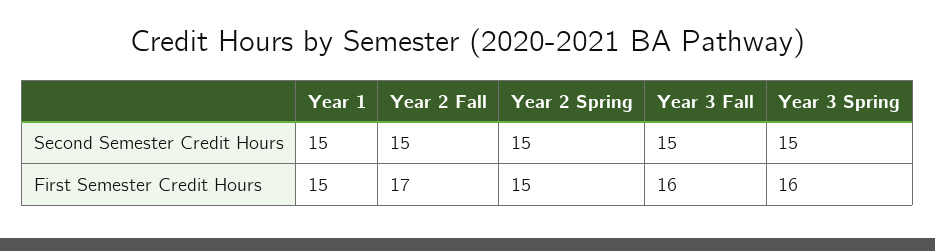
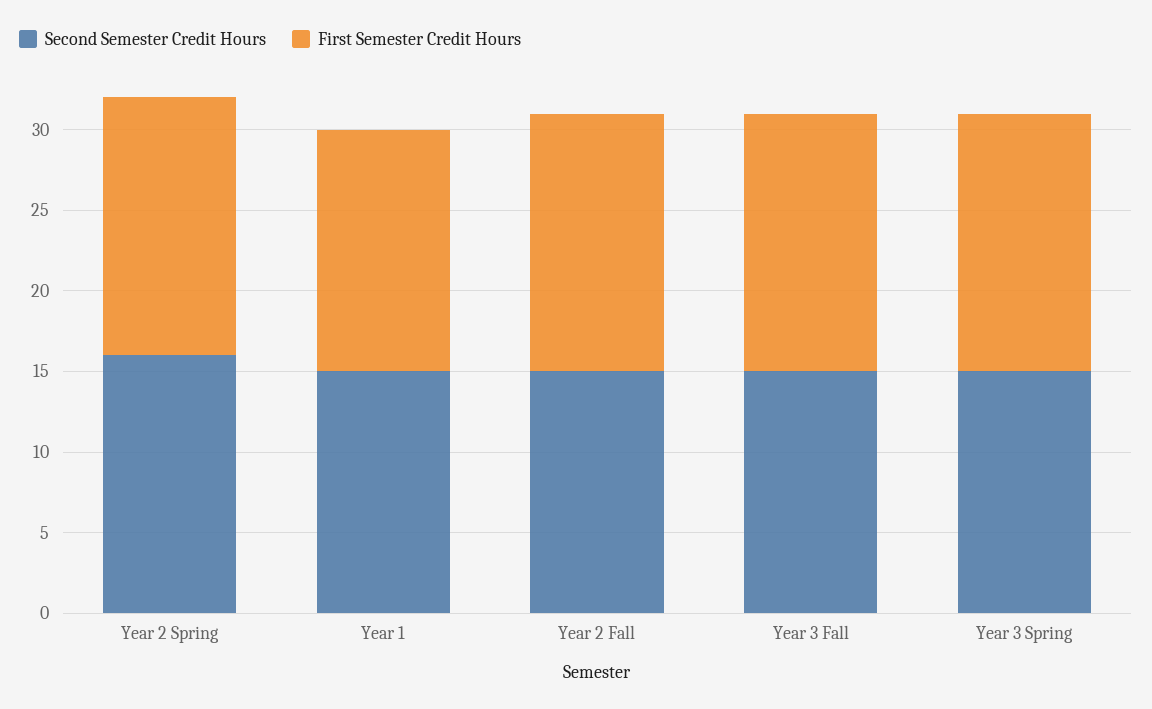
Second Semester Credit Hours, Year 2 Spring: 15 -> 16
First Semester Credit Hours, Year 2 Fall: 17 -> 16
First Semester Credit Hours, Year 2 Spring: 15 -> 16

